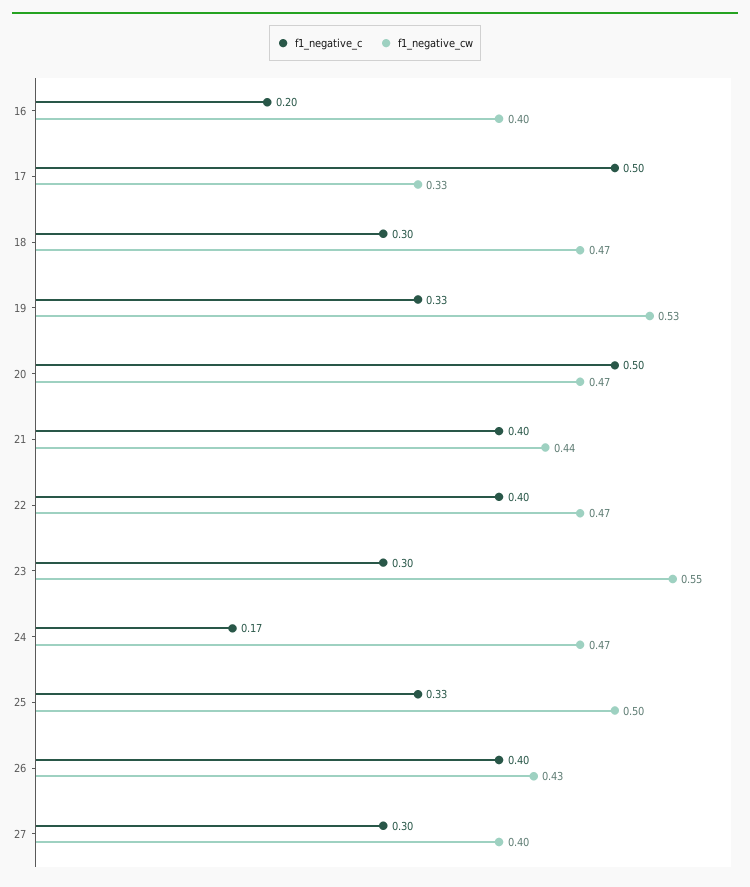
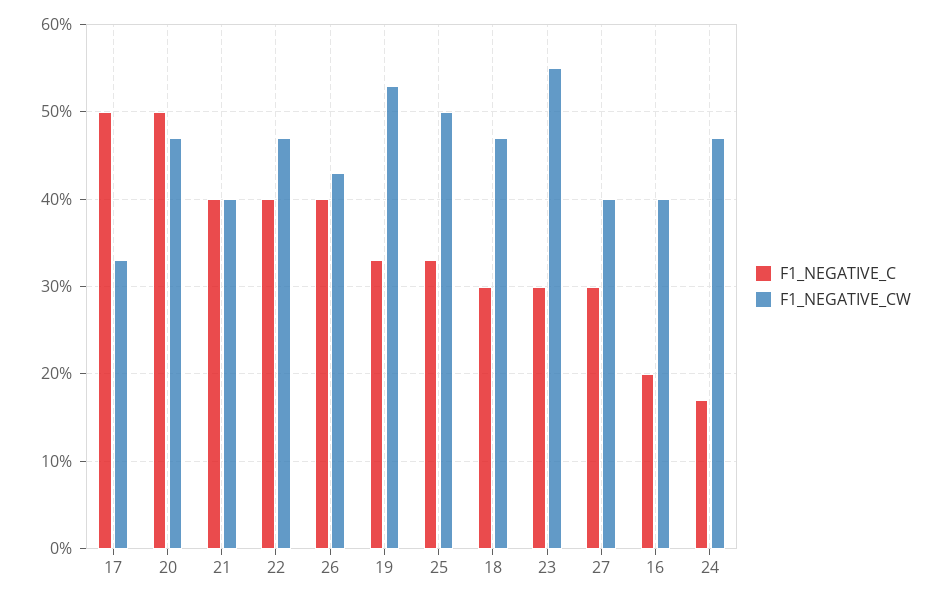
f1_negative_cw, 21: 0.44 -> 0.4

